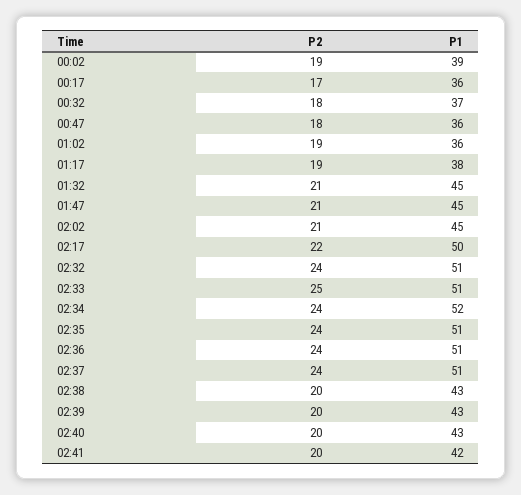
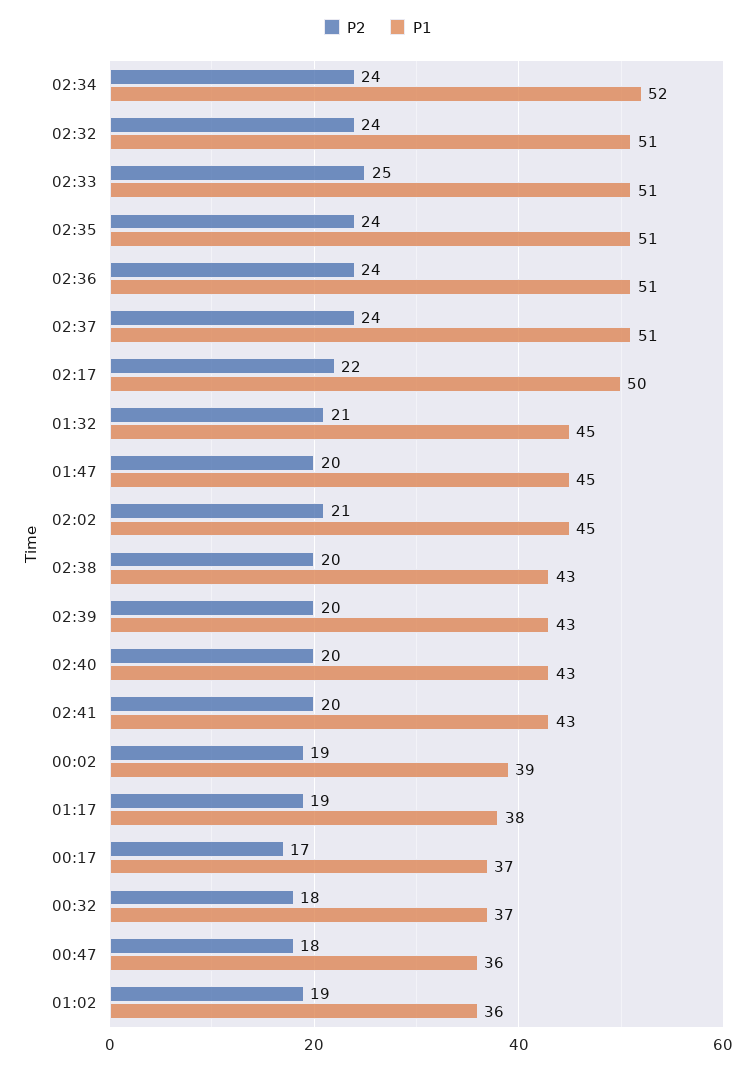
P1, 00:17: 36 -> 37
P2, 01:47: 21 -> 20
P1, 02:41: 42 -> 43

